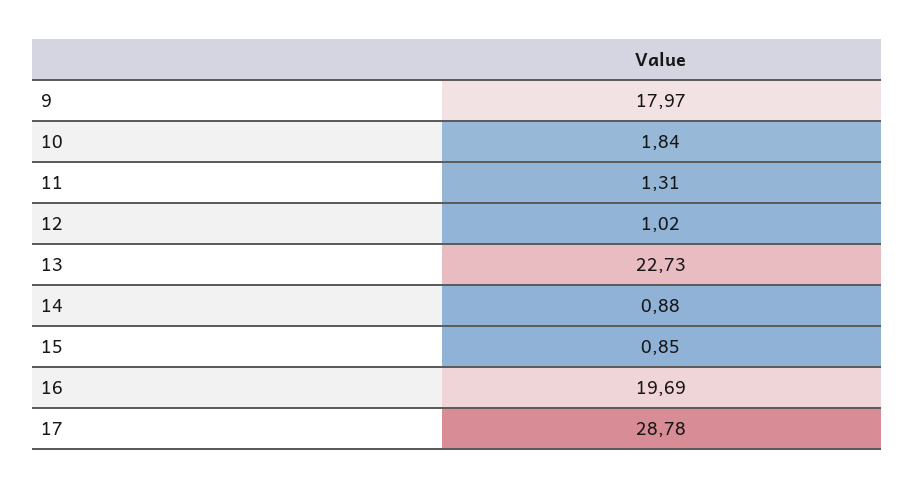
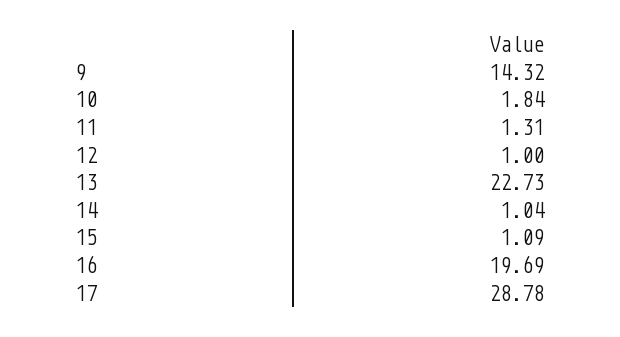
9: 17.97 -> 14.32
12: 1.02 -> 1
14: 0.88 -> 1.04
15: 0.85 -> 1.09

